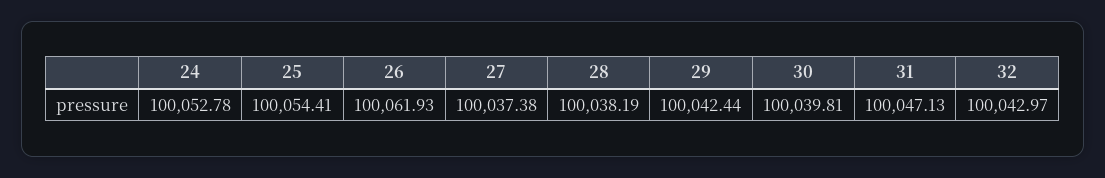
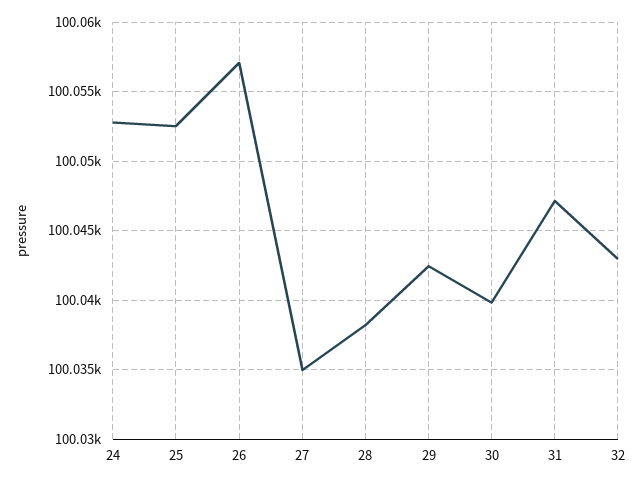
25: 100054.41 -> 100052.5
26: 100061.93 -> 100057
27: 100037.38 -> 100035

